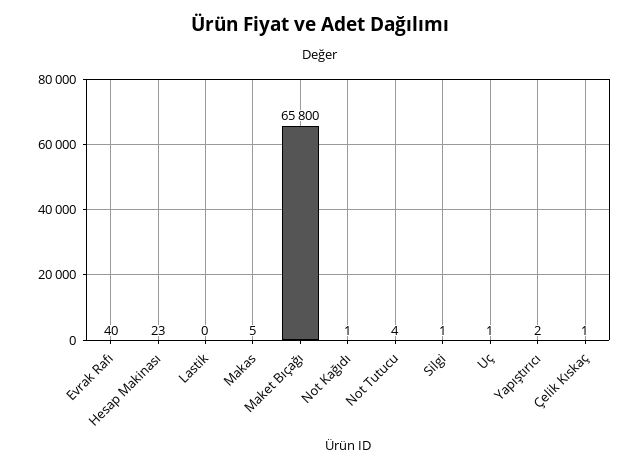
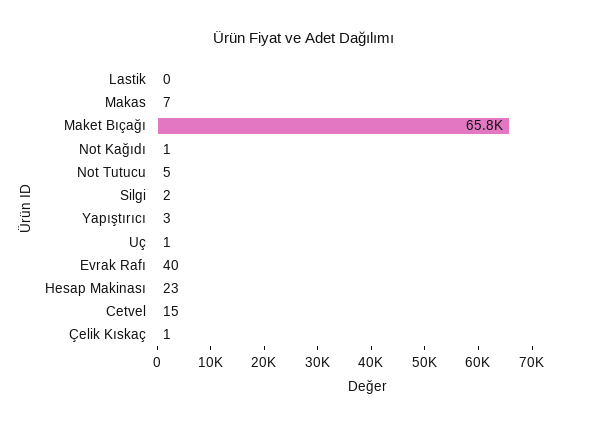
Makas: 5 -> 7
Not Tutucu: 4 -> 5
Silgi: 1 -> 2
Yapıştırıcı: 2 -> 3
Cetvel: none -> 15

